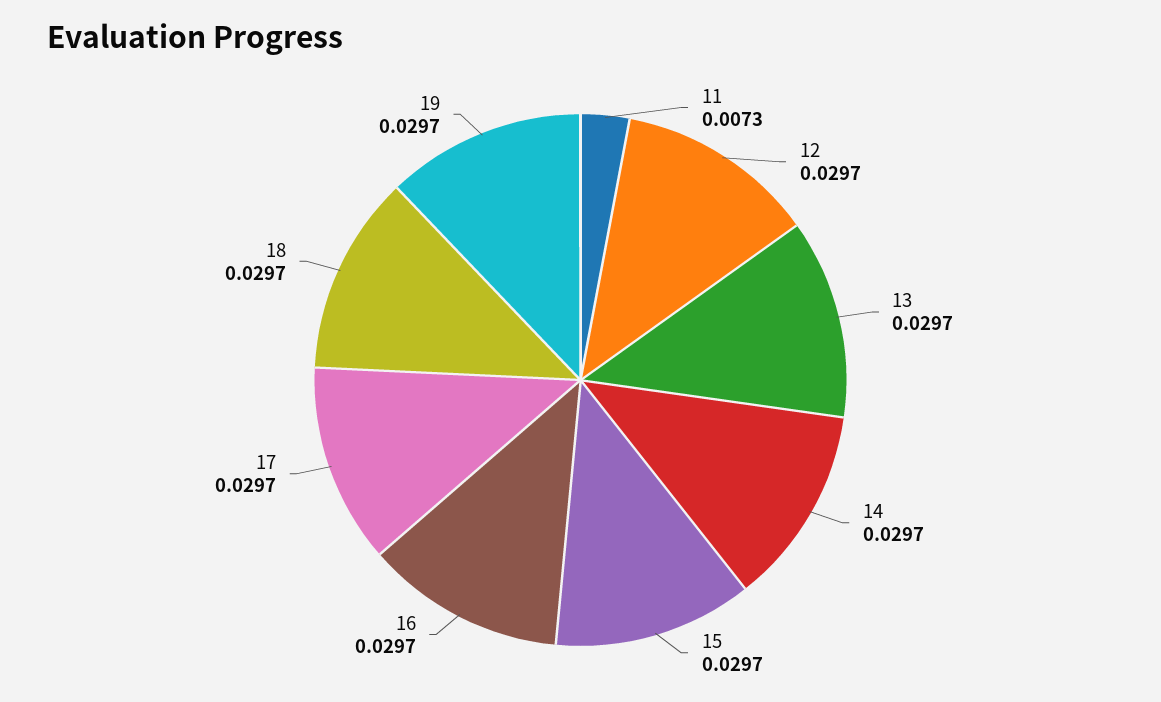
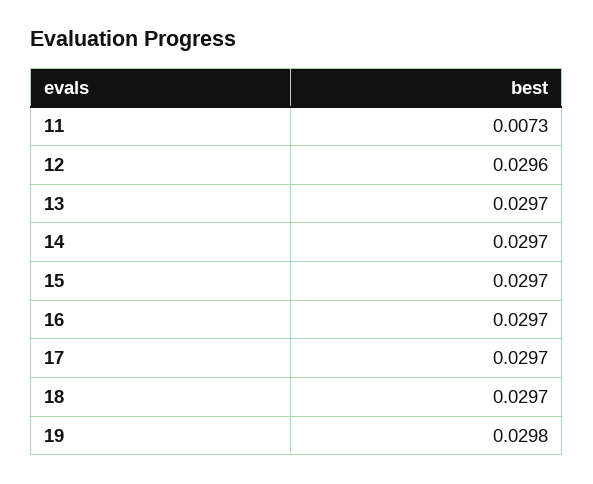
12: 0.0297 -> 0.0296
19: 0.0297 -> 0.0298

